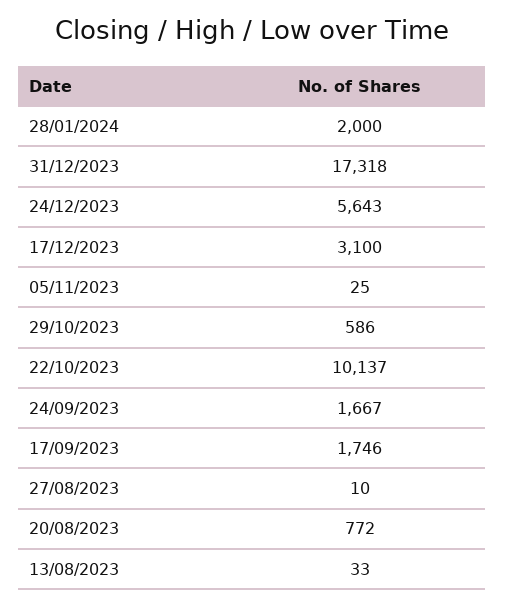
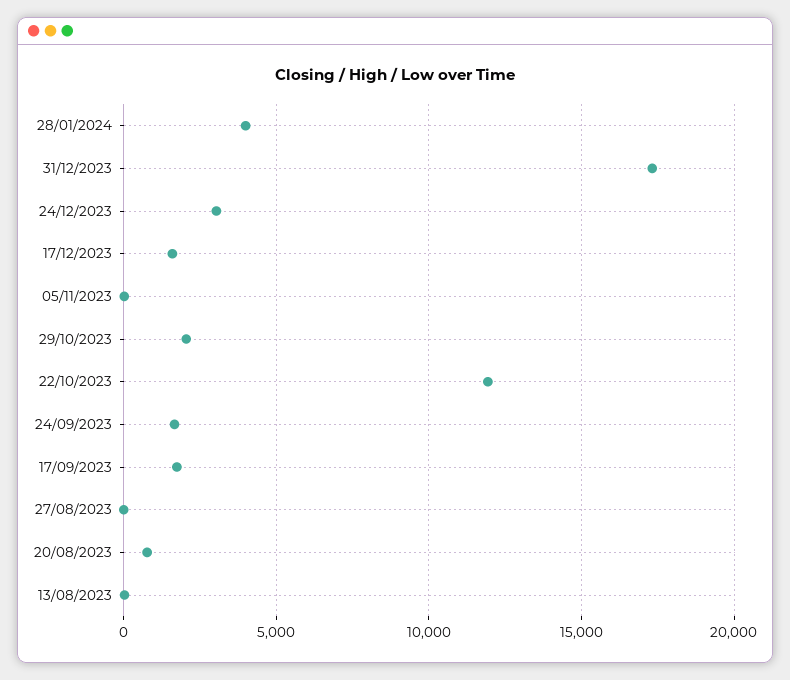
28/01/2024: 2000 -> 4000
24/12/2023: 5643 -> 3000
17/12/2023: 3100 -> 1500
29/10/2023: 586 -> 2000
22/10/2023: 10137 -> 12000

